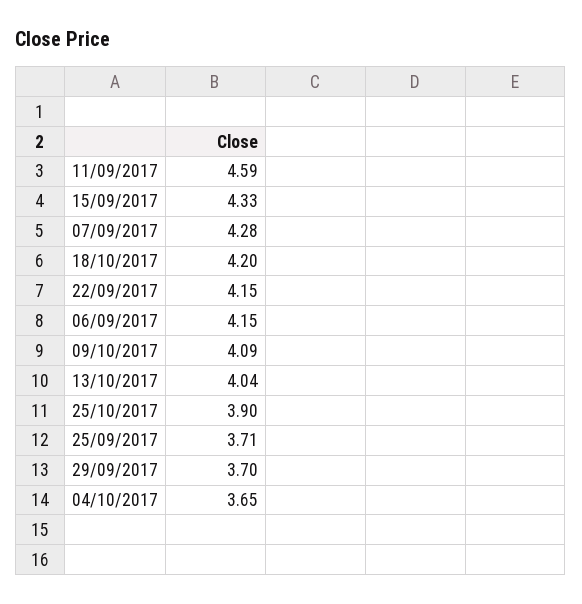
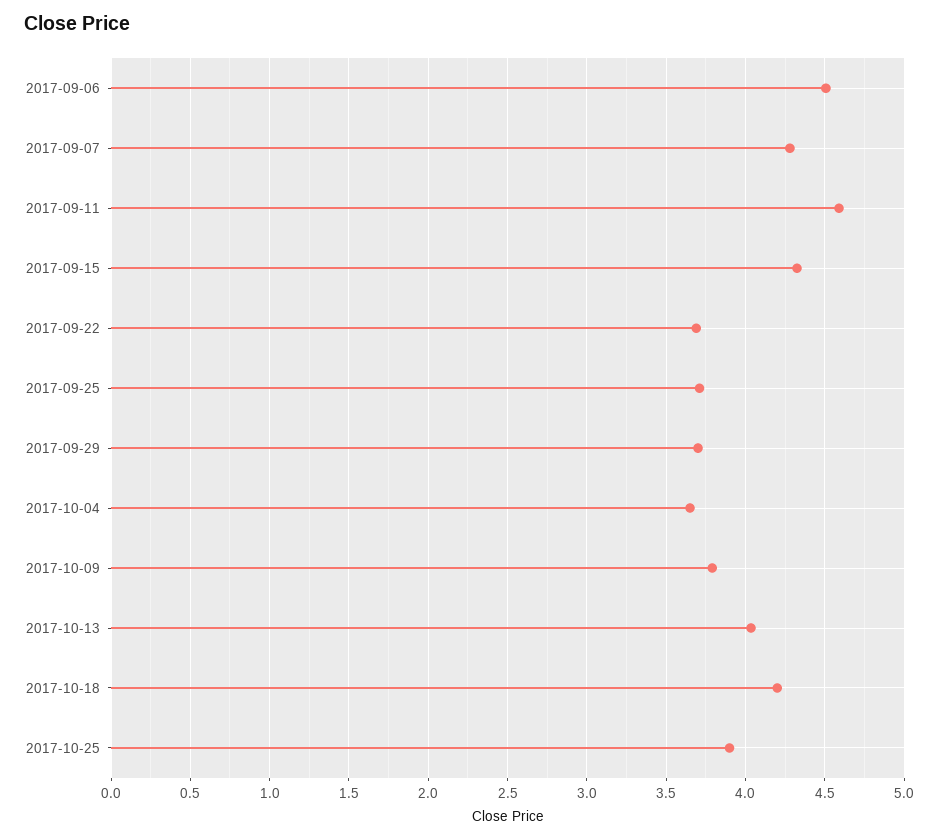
22/09/2017: 4.15 -> 3.7
06/09/2017: 4.15 -> 4.5
09/10/2017: 4.09 -> 3.8

